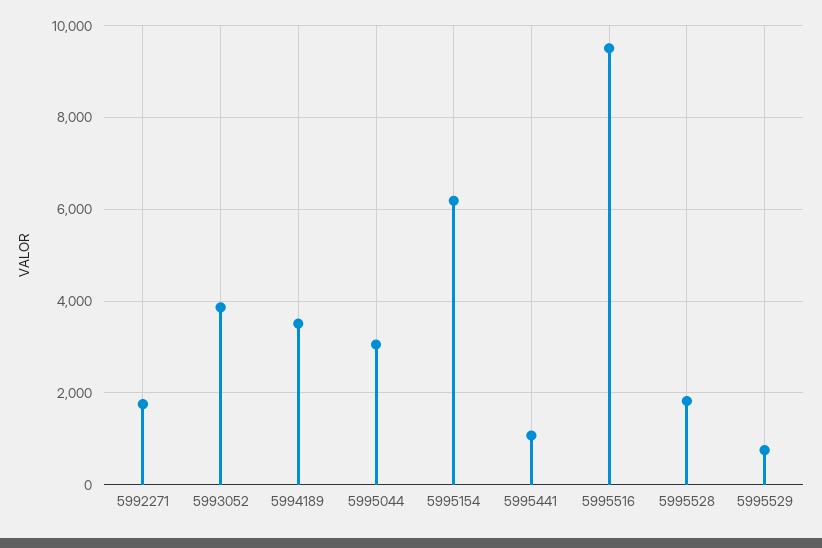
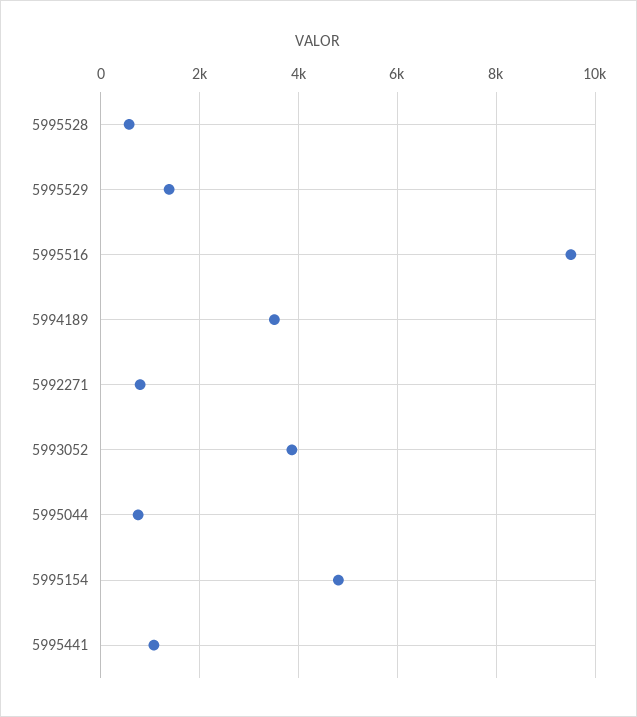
5992271: 1800 -> 800
5995044: 3000 -> 800
5995154: 6200 -> 4800
5995528: 1800 -> 600
5995529: 800 -> 1400

